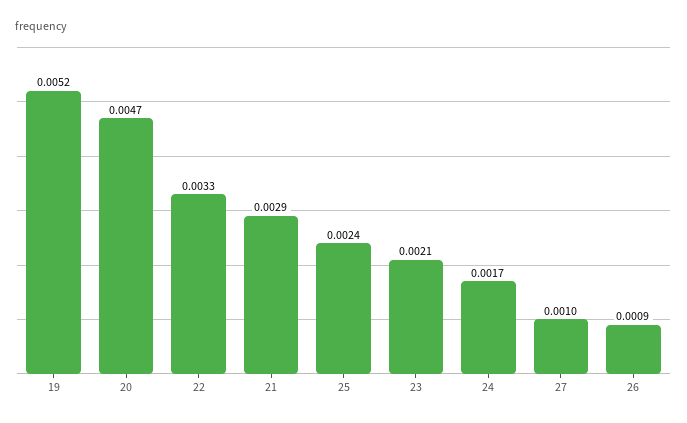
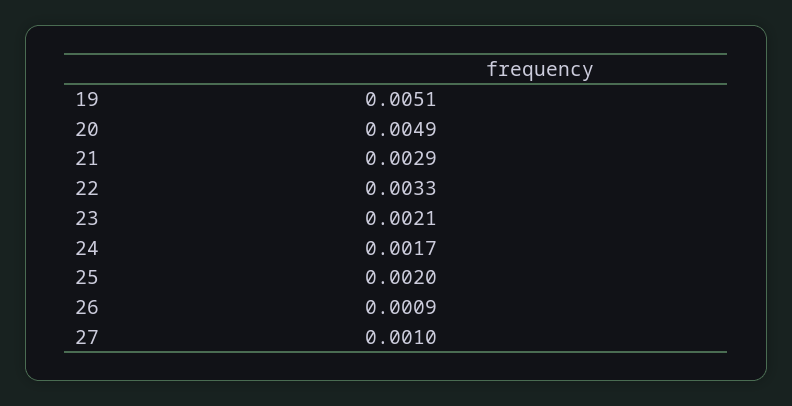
19: 0.0052 -> 0.0051
20: 0.0047 -> 0.0049
25: 0.0024 -> 0.002

